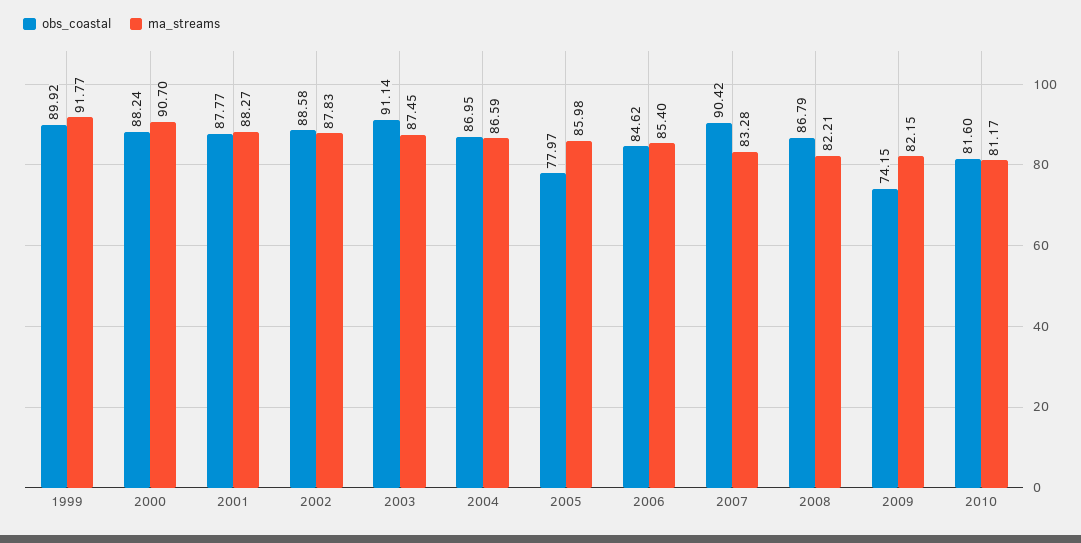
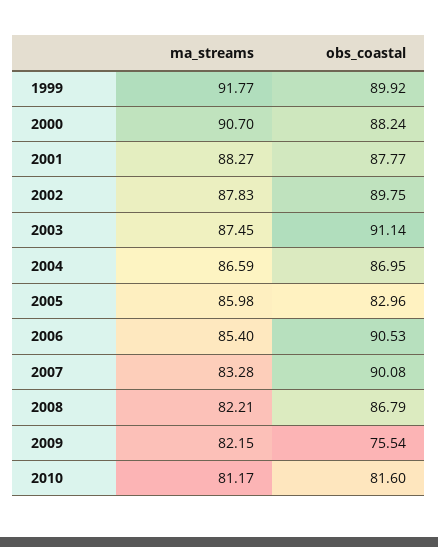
obs_coastal, 2002: 88.58 -> 89.75
obs_coastal, 2005: 77.97 -> 82.96
obs_coastal, 2006: 84.62 -> 90.53
obs_coastal, 2007: 90.42 -> 90.08
obs_coastal, 2009: 74.15 -> 75.54

